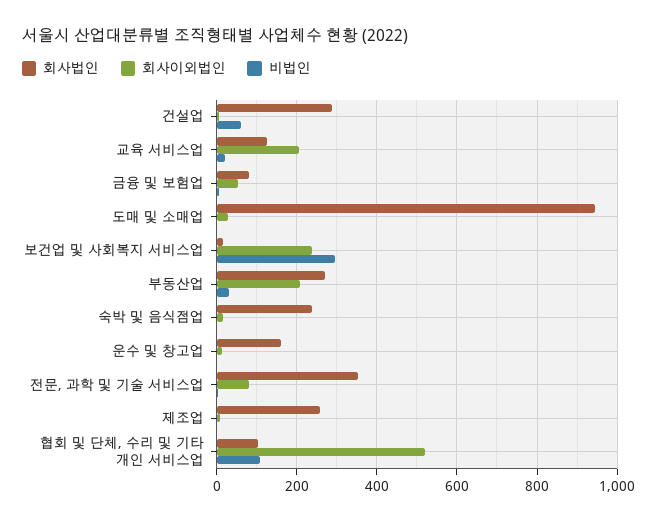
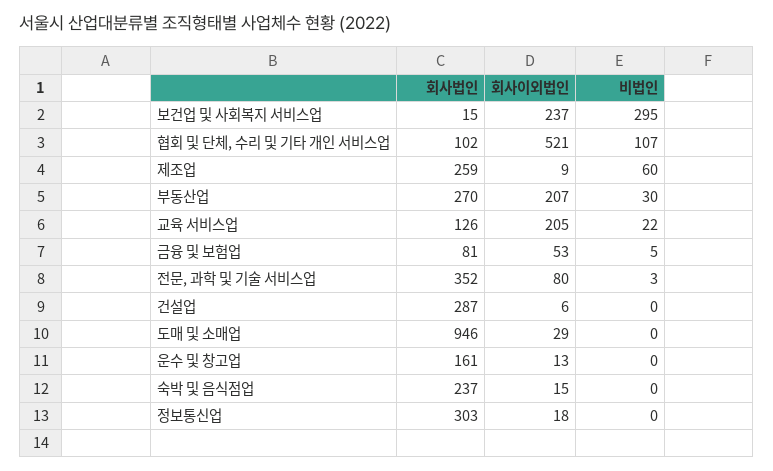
비법인, 건설업: 60 -> 0
비법인, 제조업: 0 -> 60
회사법인, 정보통신업: none -> 303
회사이외법인, 정보통신업: none -> 18
비법인, 정보통신업: none -> 0

